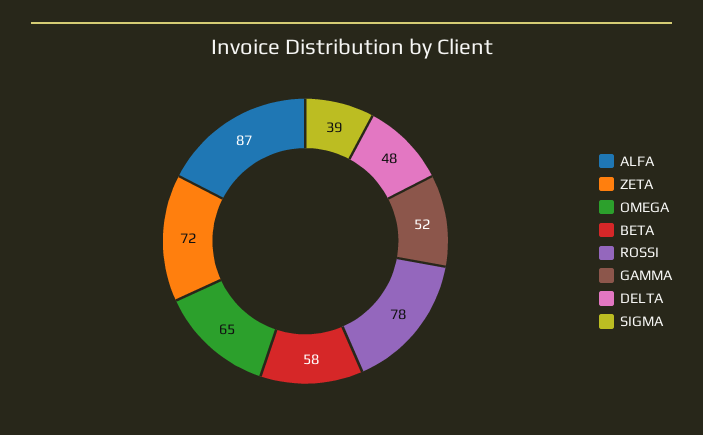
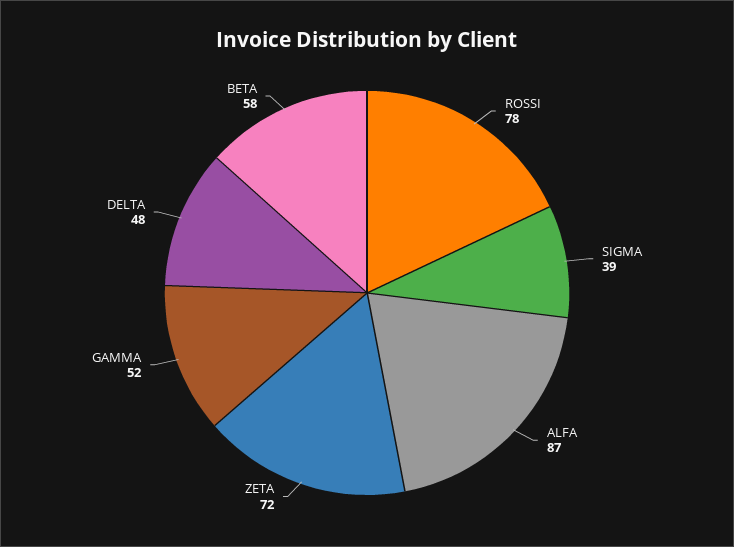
OMEGA: 65 -> none

